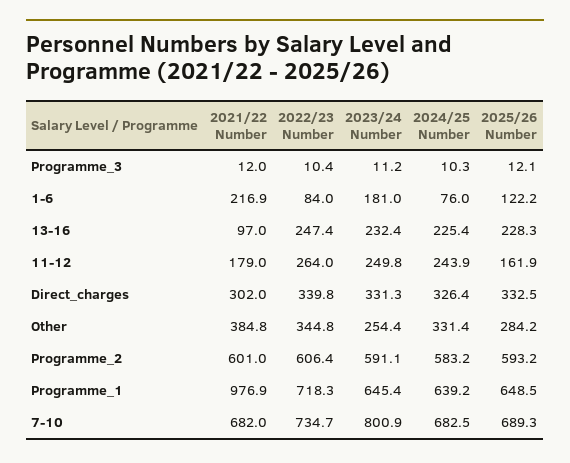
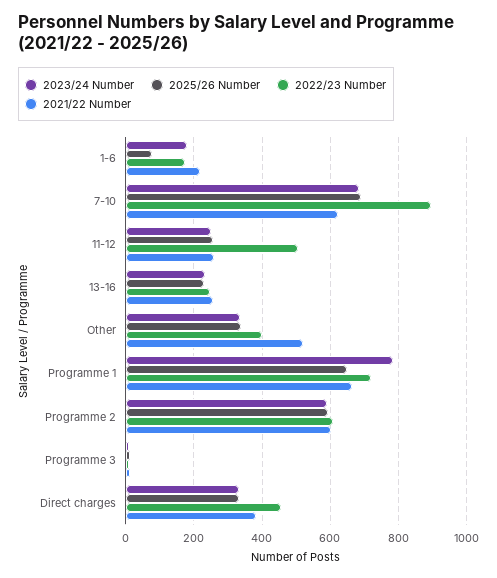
2024/25 Number, Programme_3: 10.3 -> none
2022/23 Number, 1-6: 84 -> 180
2024/25 Number, 1-6: 76 -> none
2025/26 Number, 1-6: 122.2 -> 80
2021/22 Number, 13-16: 97 -> 260
2024/25 Number, 13-16: 225.4 -> none
2021/22 Number, 11-12: 179 -> 260
2022/23 Number, 11-12: 264 -> 500
2024/25 Number, 11-12: 243.9 -> none
2025/26 Number, 11-12: 161.9 -> 260
2021/22 Number, Direct_charges: 302 -> 380
2022/23 Number, Direct_charges: 339.8 -> 460
2024/25 Number, Direct_charges: 326.4 -> none
2021/22 Number, Other: 384.8 -> 520
2022/23 Number, Other: 344.8 -> 400
2023/24 Number, Other: 254.4 -> 340
2024/25 Number, Other: 331.4 -> none
2025/26 Number, Other: 284.2 -> 340
2024/25 Number, Programme_2: 583.2 -> none
2021/22 Number, Programme_1: 976.9 -> 660
2023/24 Number, Programme_1: 645.4 -> 780
2024/25 Number, Programme_1: 639.2 -> none
2021/22 Number, 7-10: 682 -> 620
2022/23 Number, 7-10: 734.7 -> 900
2023/24 Number, 7-10: 800.9 -> 680
2024/25 Number, 7-10: 682.5 -> none

